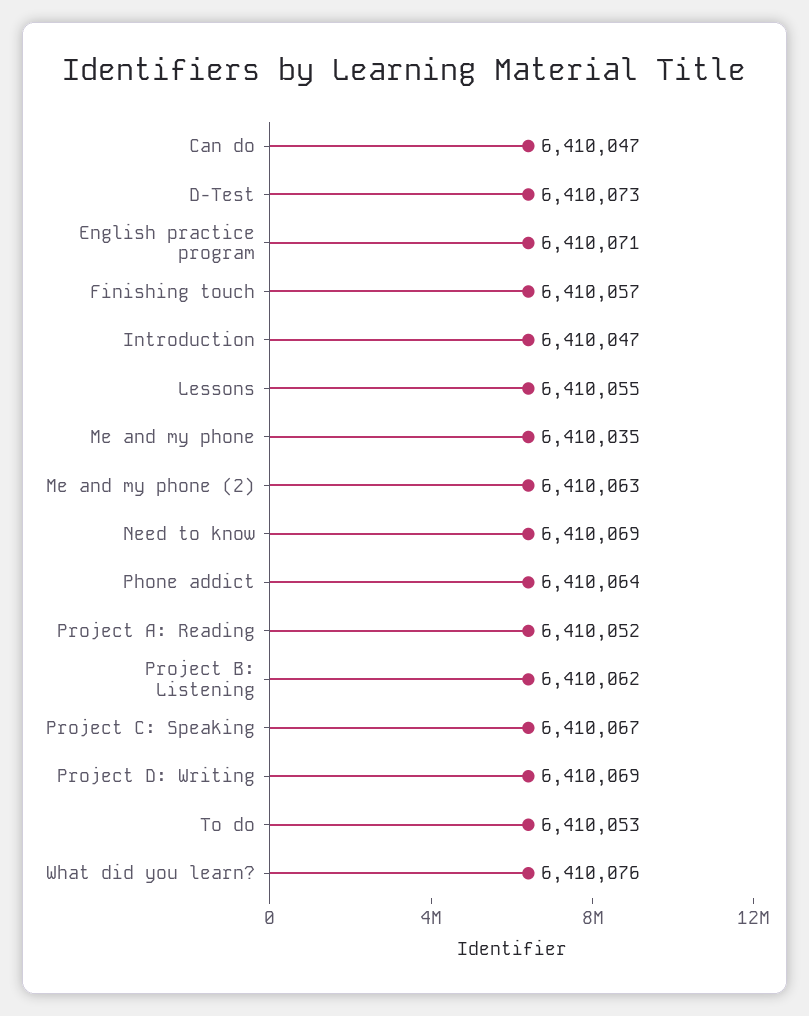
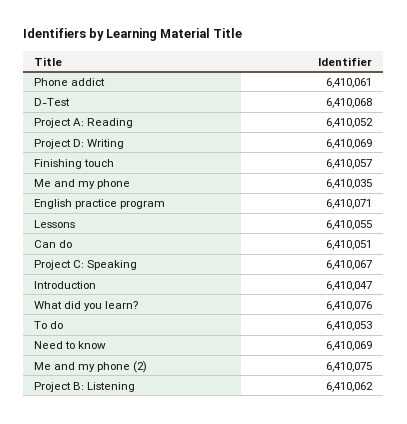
Can do: 6410047 -> 6410051
D-Test: 6410073 -> 6410068
Me and my phone (2): 6410063 -> 6410075
Phone addict: 6410064 -> 6410061

